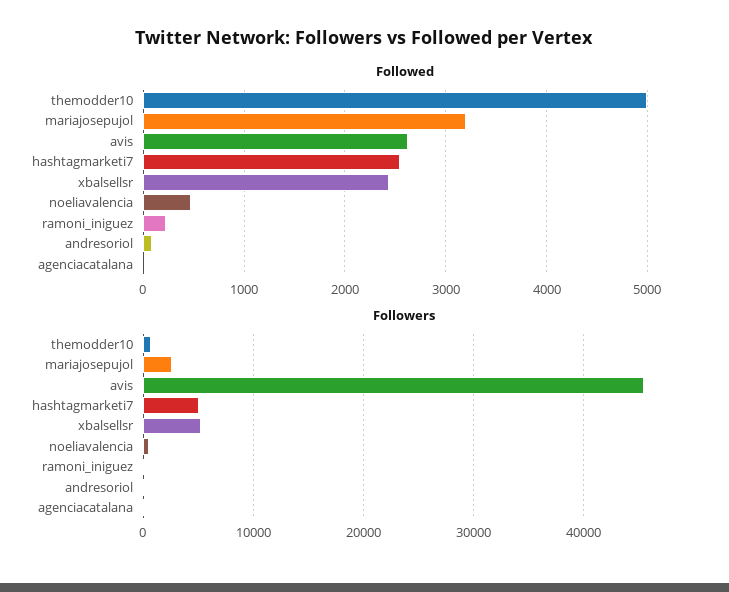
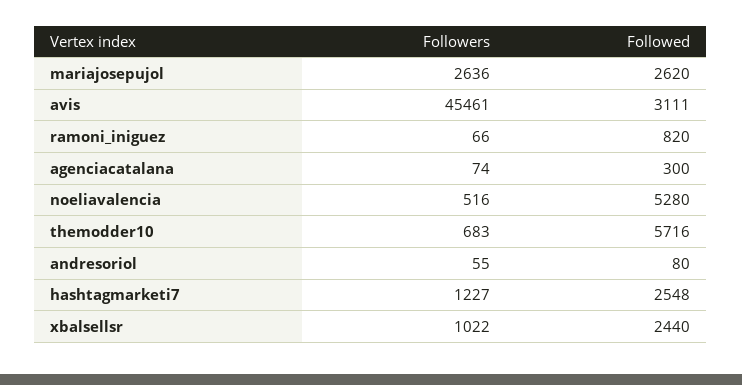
Followed, themodder10: 5000 -> 5716
Followed, mariajosepujol: 3200 -> 2620
Followed, avis: 2600 -> 3111
Followed, noeliavalencia: 500 -> 5280
Followed, ramoni_iniguez: 200 -> 820
Followed, agenciacatalana: 0 -> 300
Followers, hashtagmarketi7: 5000 -> 1227
Followers, xbalsellsr: 5000 -> 1022

